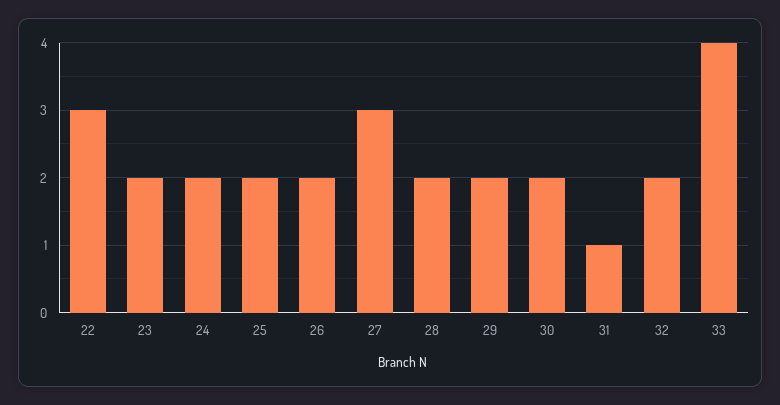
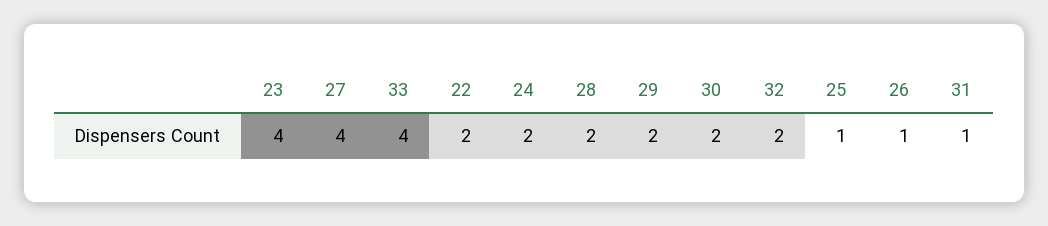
22: 3 -> 2
23: 2 -> 4
25: 2 -> 1
26: 2 -> 1
27: 3 -> 4

